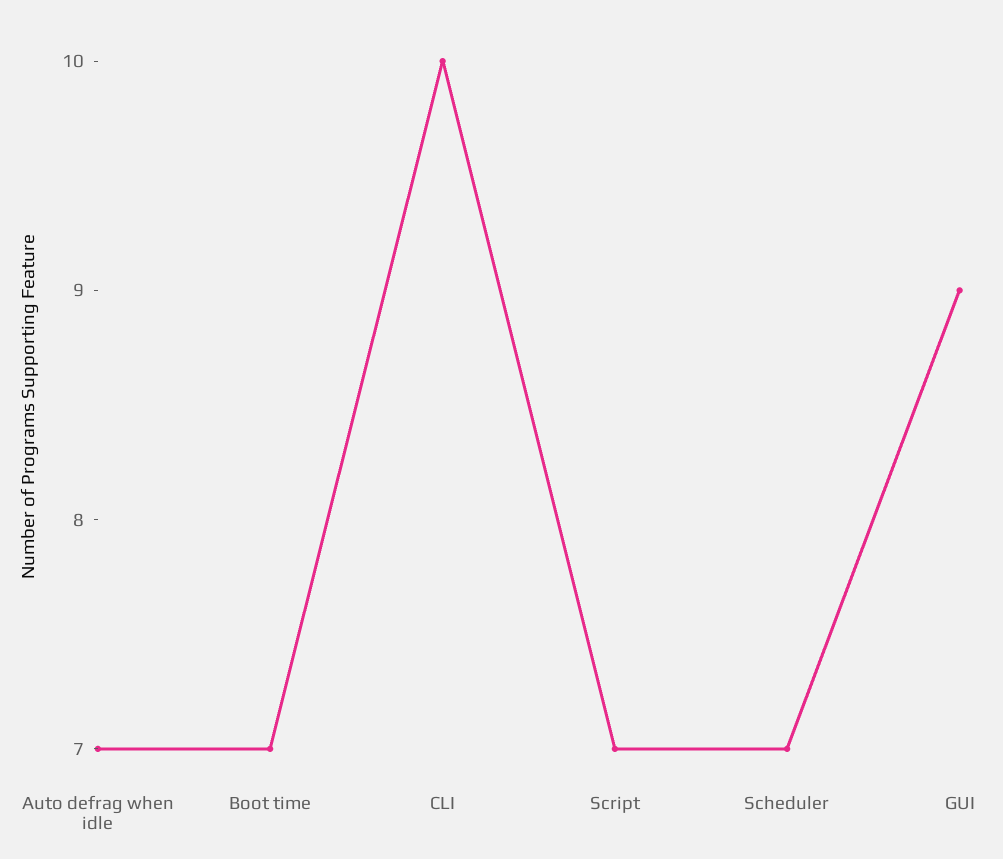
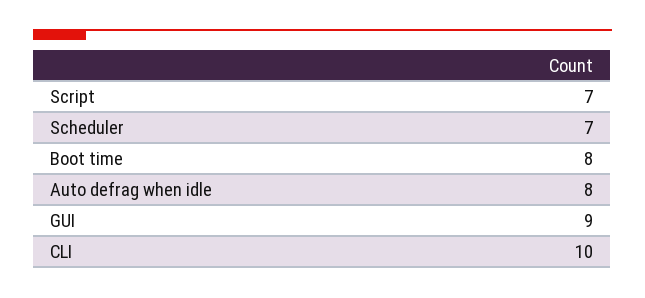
Auto defrag when idle: 7 -> 8
Boot time: 7 -> 8

